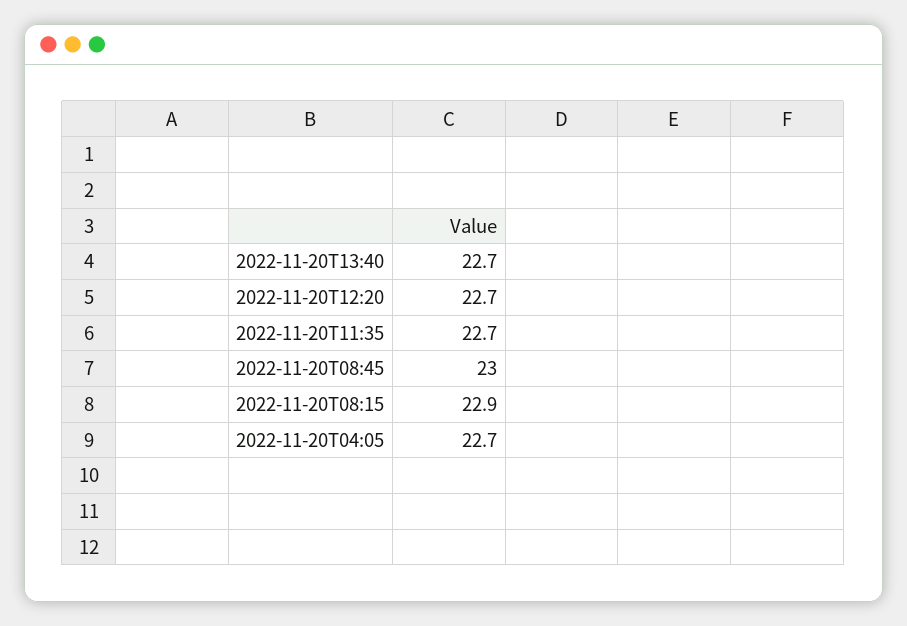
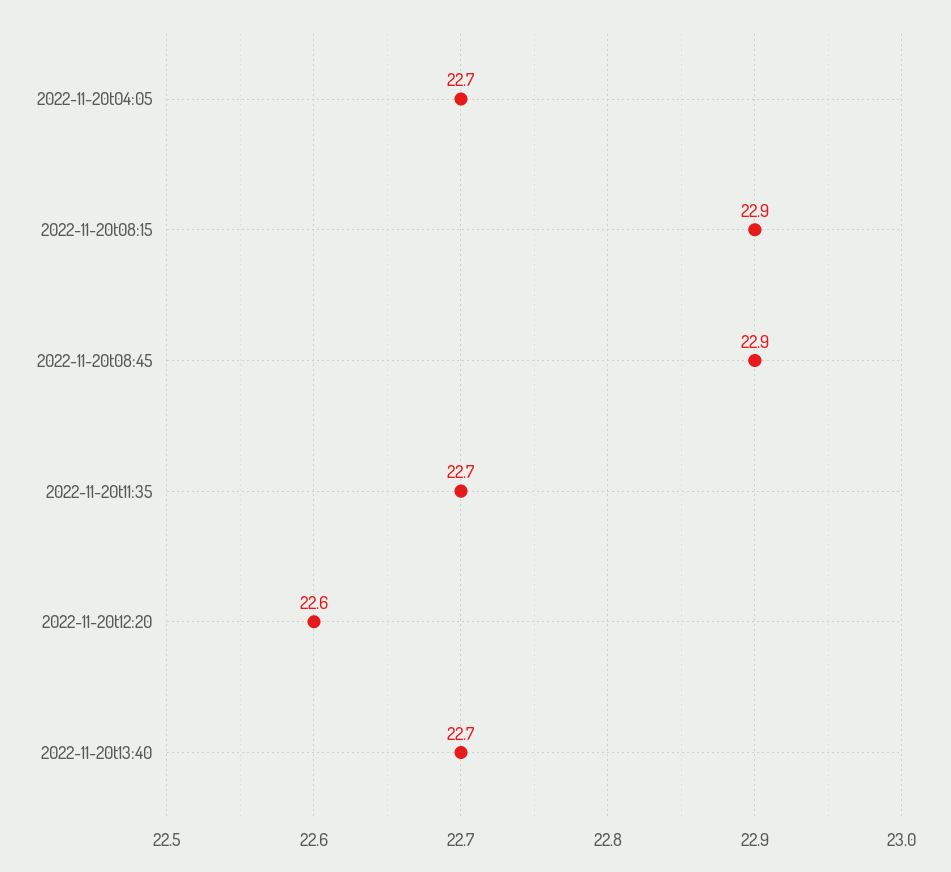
2022-11-20T12:20: 22.7 -> 22.6
2022-11-20T08:45: 23 -> 22.9

